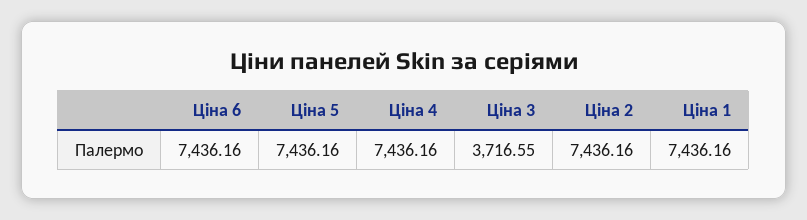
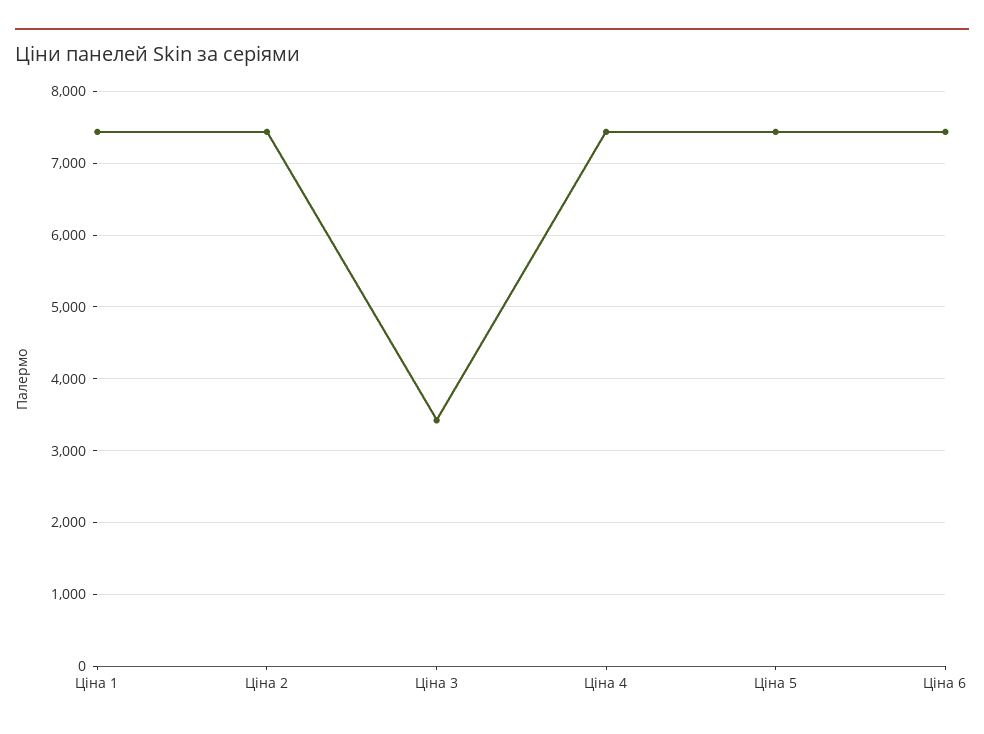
Ціна 3: 3716.55 -> 3400

